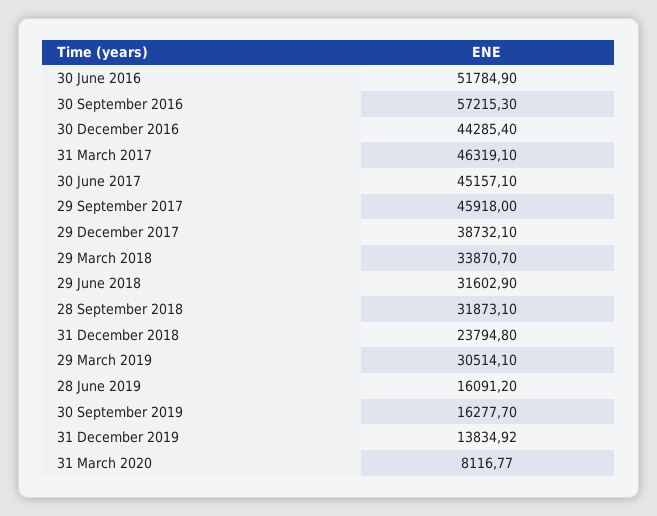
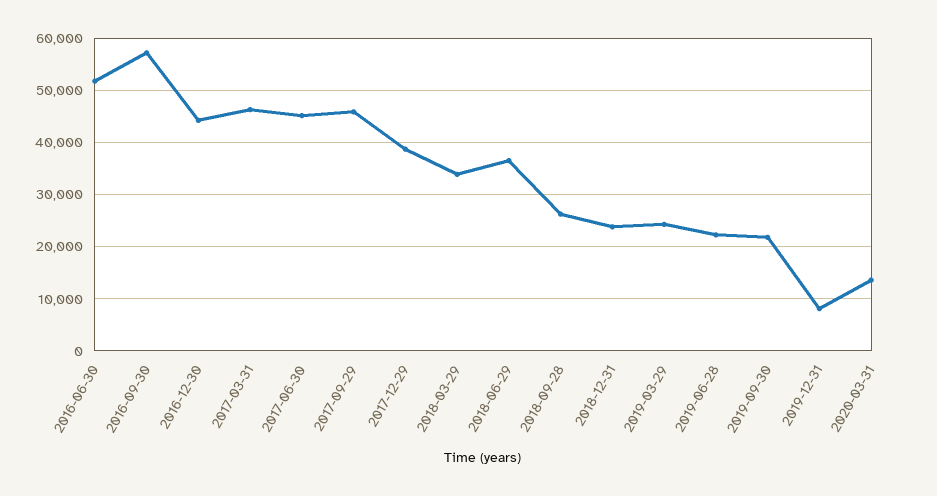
29 June 2018: 31602.9 -> 36000
28 September 2018: 31873.1 -> 26000
29 March 2019: 30514.1 -> 24000
28 June 2019: 16091.2 -> 22000
30 September 2019: 16277.7 -> 22000
31 December 2019: 13834.92 -> 8000
31 March 2020: 8116.77 -> 14000

